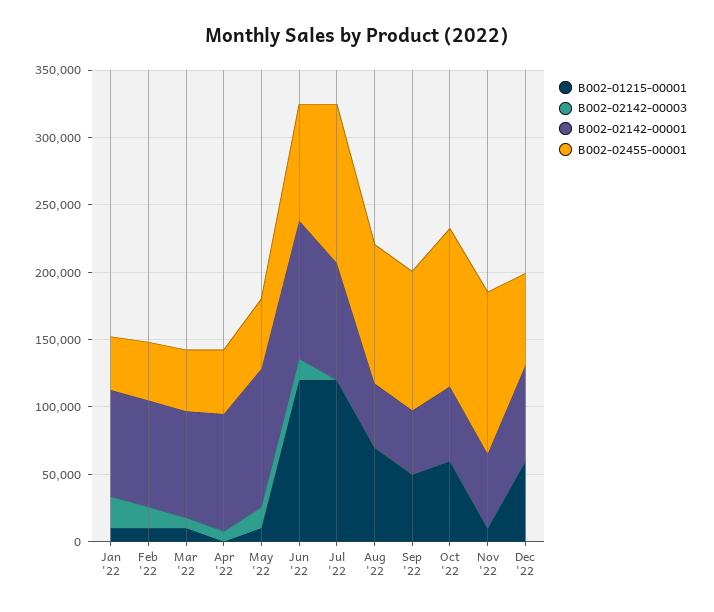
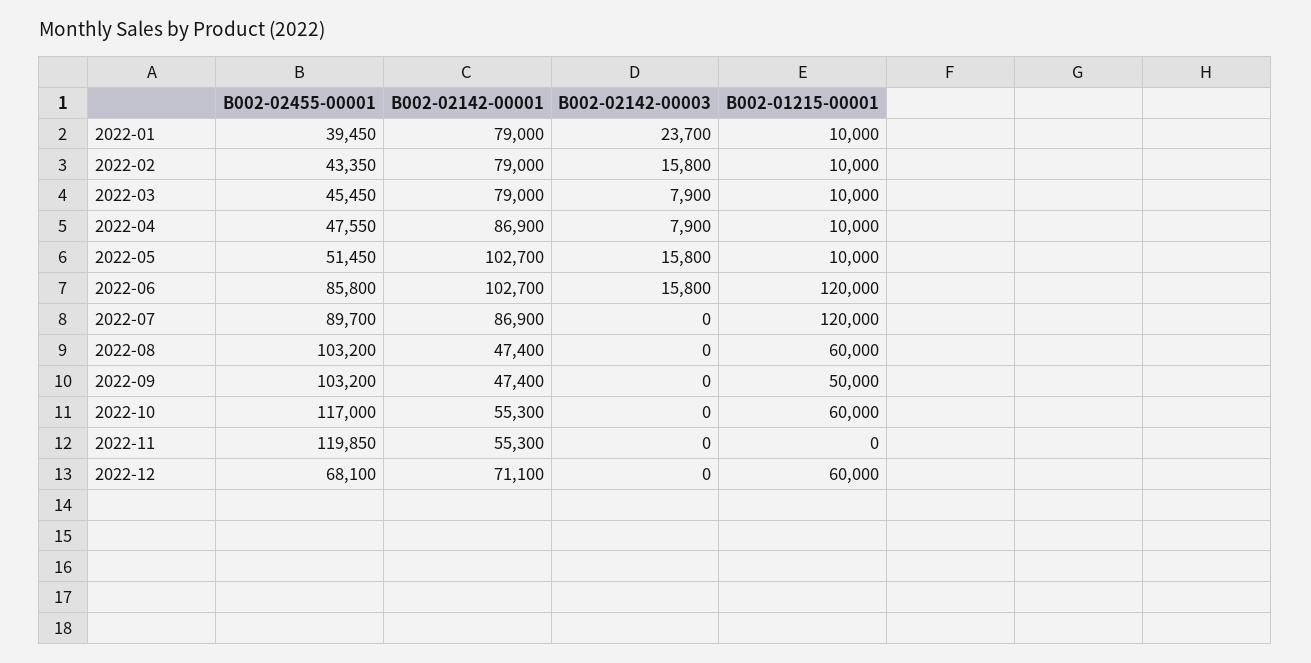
B002-01215-00001, Apr '22: 0 -> 10000
B002-02455-00001, Jul '22: 120000 -> 89700
B002-01215-00001, Aug '22: 70000 -> 60000
B002-01215-00001, Nov '22: 10000 -> 0

